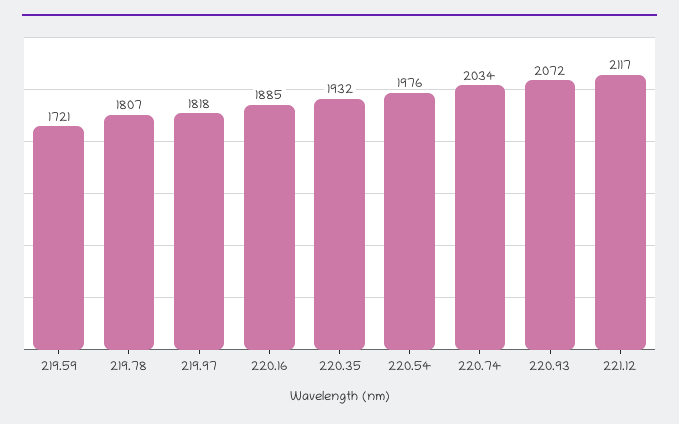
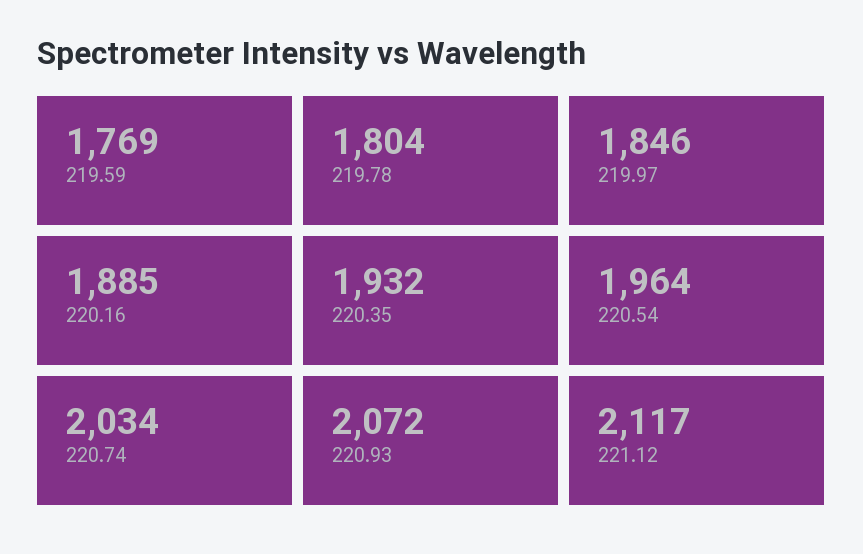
219.59: 1721 -> 1769
219.78: 1807 -> 1804
219.97: 1818 -> 1846
220.54: 1976 -> 1964

